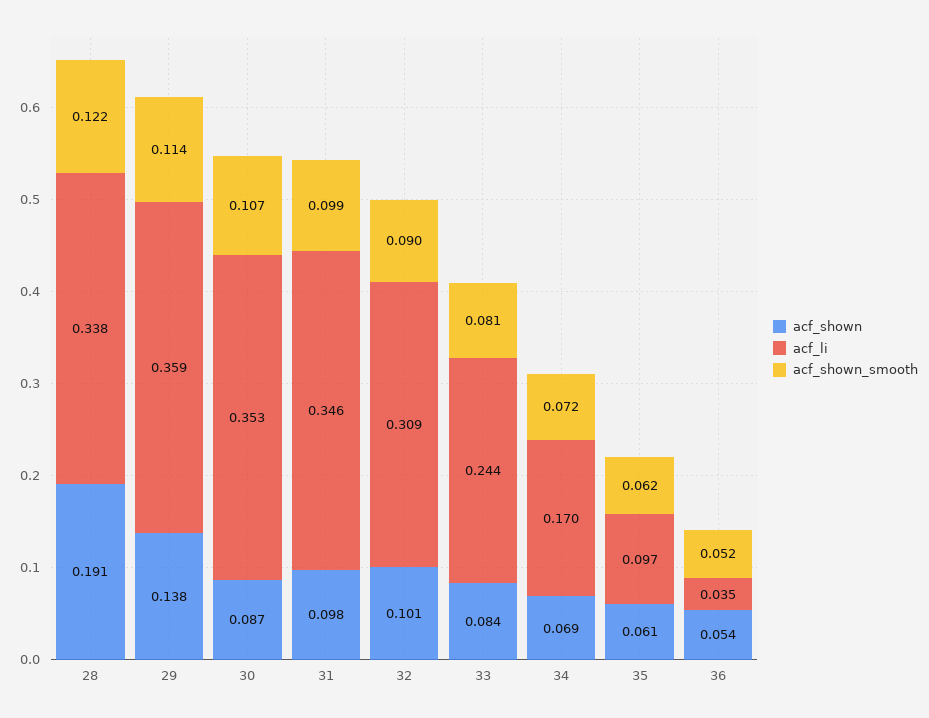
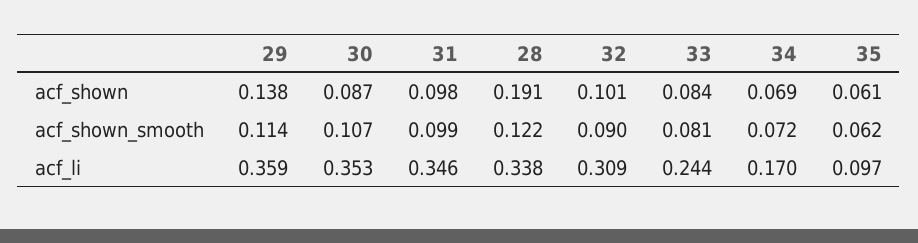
acf_shown, 36: 0.054 -> none
acf_li, 36: 0.035 -> none
acf_shown_smooth, 36: 0.052 -> none

